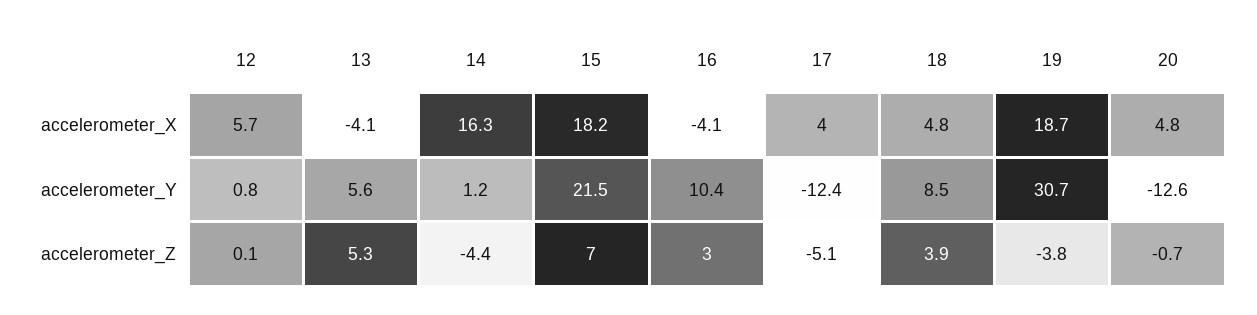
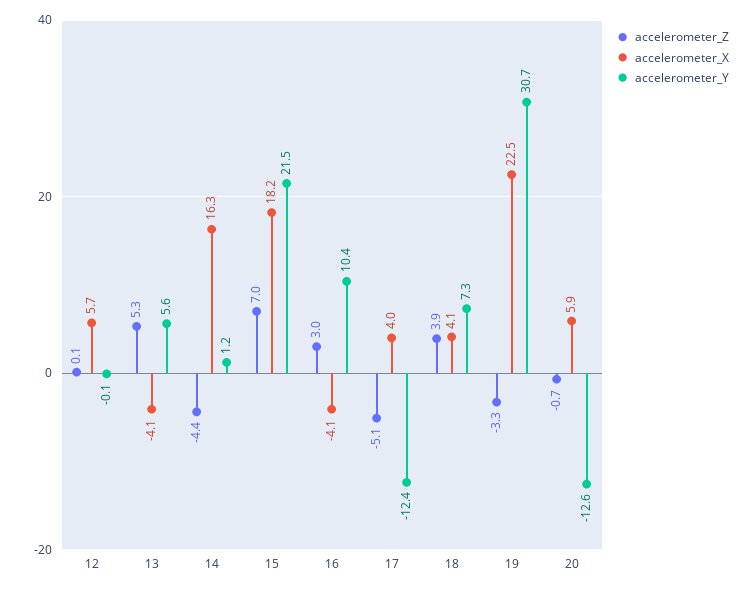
accelerometer_X, 18: 4.8 -> 4.1
accelerometer_X, 19: 18.7 -> 22.5
accelerometer_X, 20: 4.8 -> 5.9
accelerometer_Y, 12: 0.8 -> -0.1
accelerometer_Y, 18: 8.5 -> 7.3
accelerometer_Z, 19: -3.8 -> -3.3

